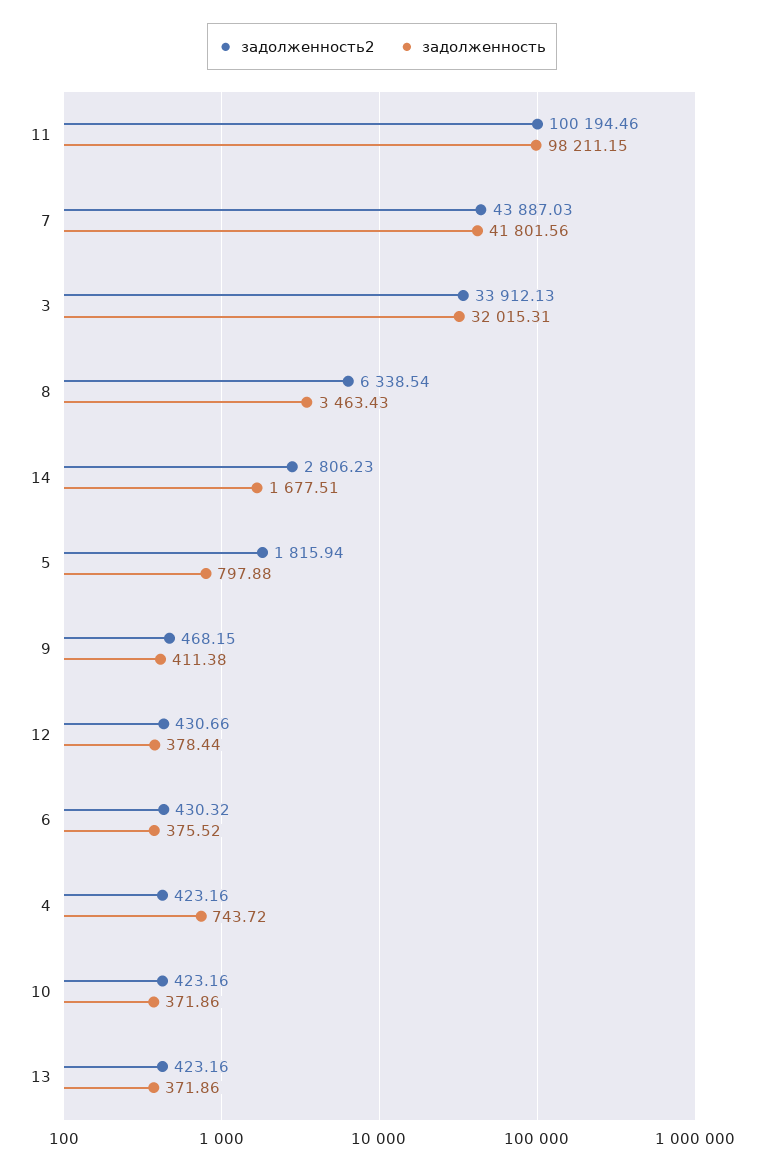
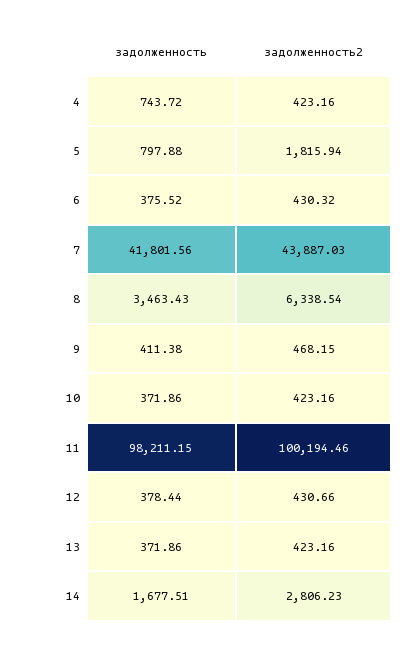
задолженность2, 3: 33912.13 -> none
задолженность, 3: 32015.31 -> none

